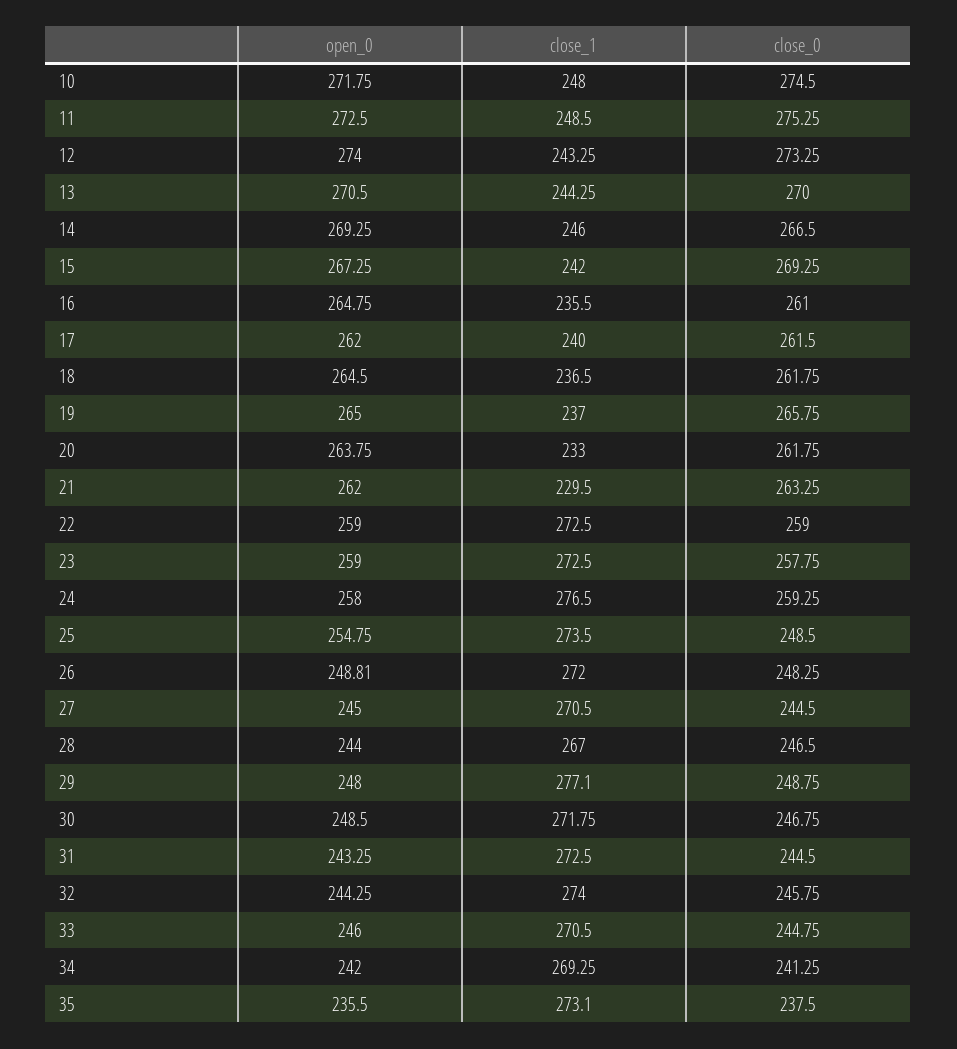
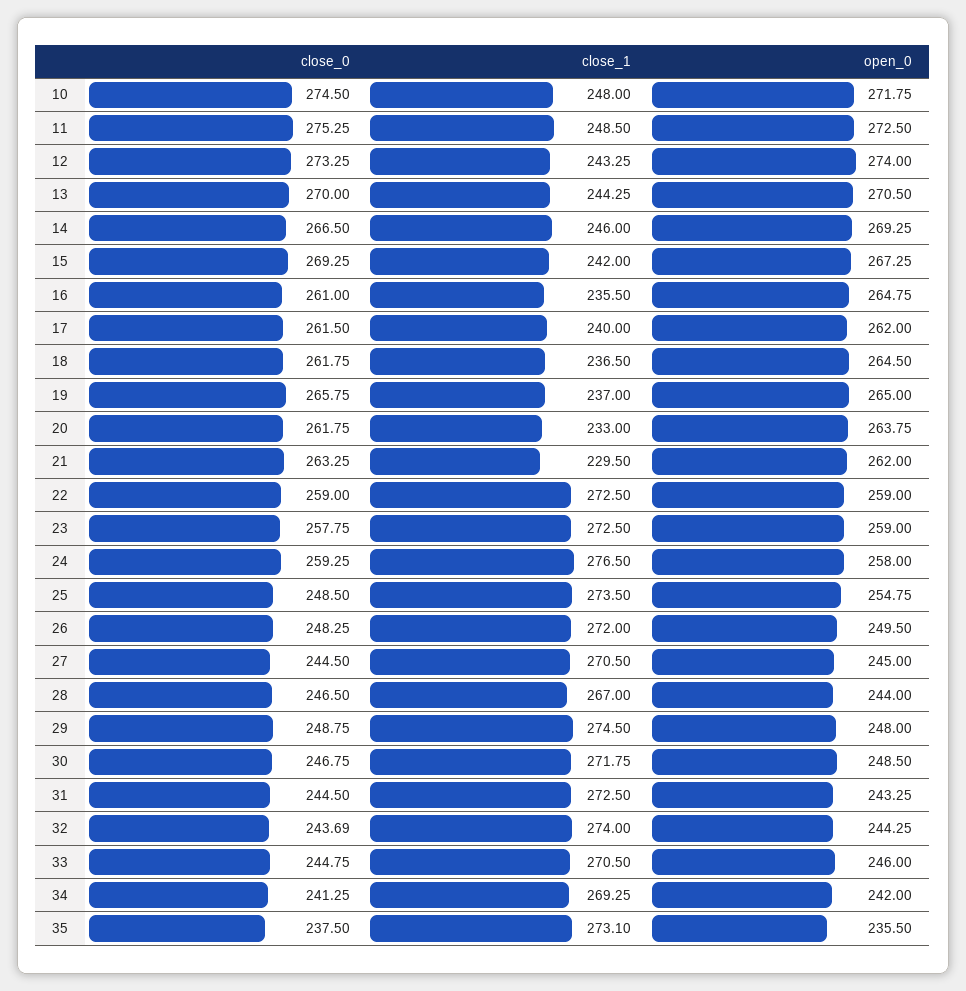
open_0, 26: 248.81 -> 249.5
close_1, 29: 277.1 -> 274.5
close_0, 32: 245.75 -> 243.69

